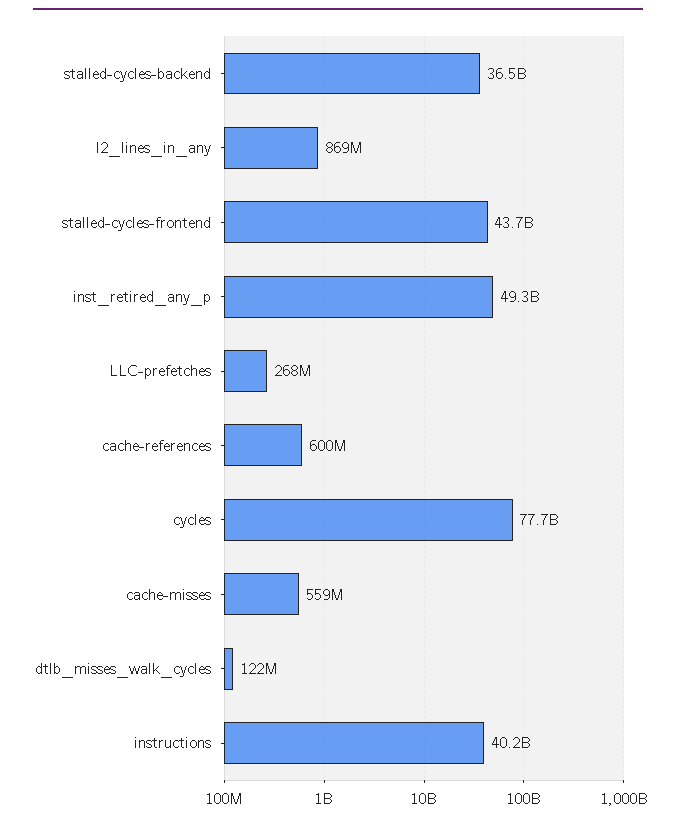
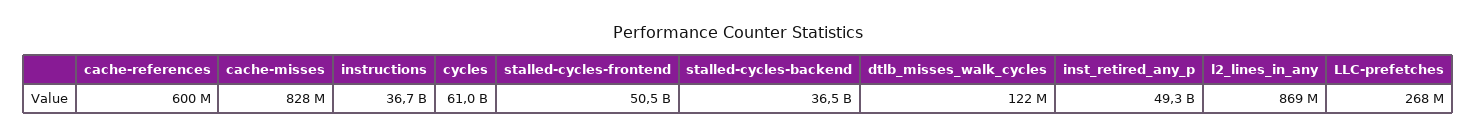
stalled-cycles-frontend: 43700000000 -> 50500000000
cycles: 77700000000 -> 61000000000
cache-misses: 559000000 -> 828000000
instructions: 40200000000 -> 36700000000

